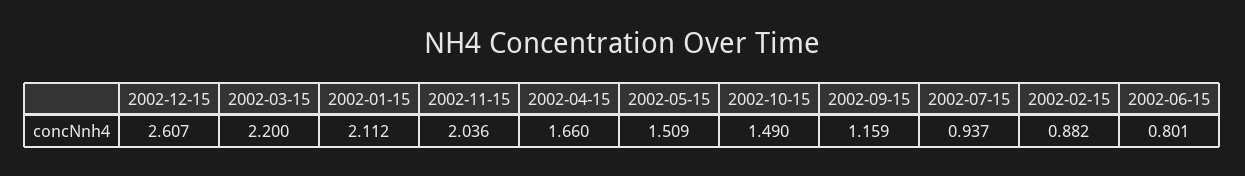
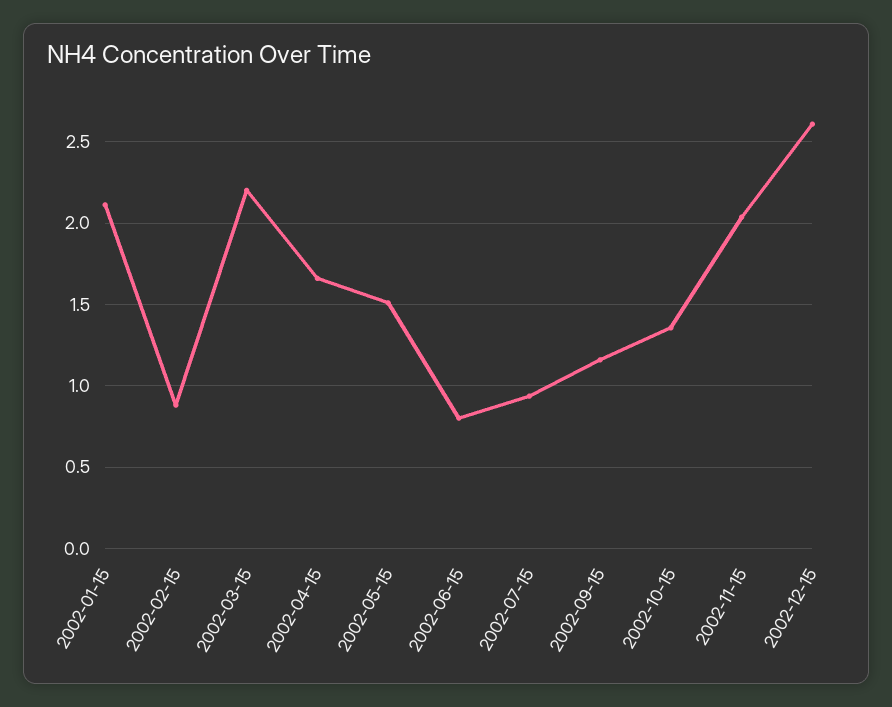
2002-10-15: 1.49 -> 1.35

